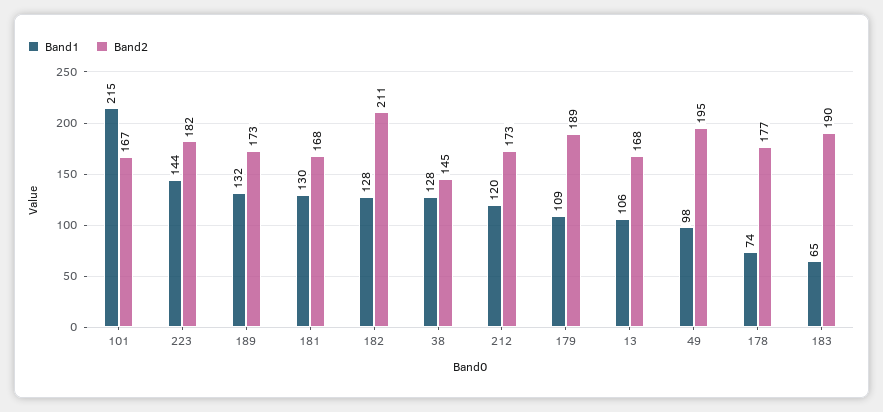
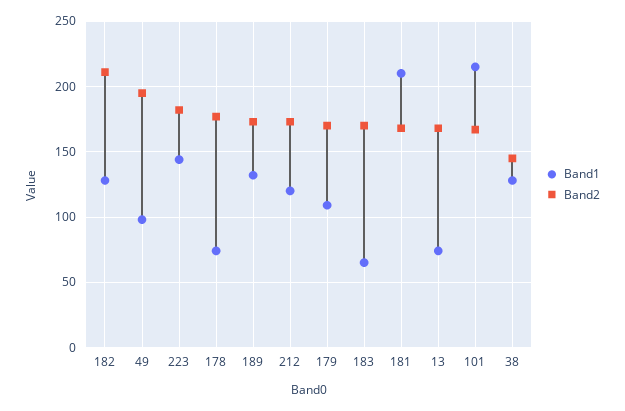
Band1, 181: 130 -> 210
Band2, 179: 189 -> 170
Band1, 13: 106 -> 75
Band2, 183: 190 -> 170

